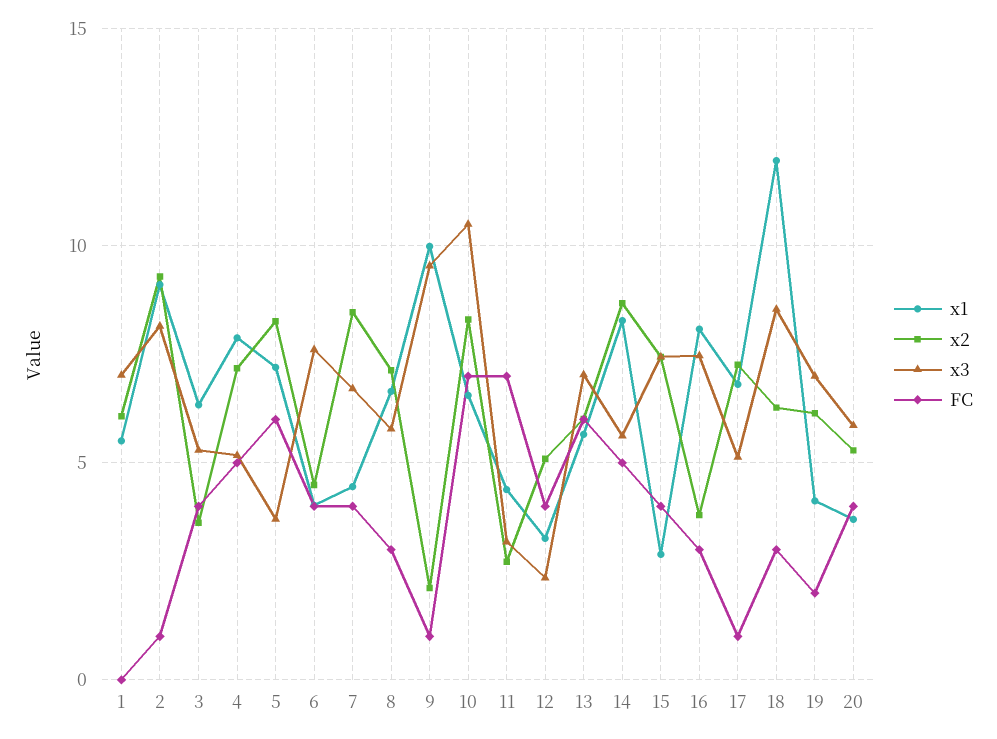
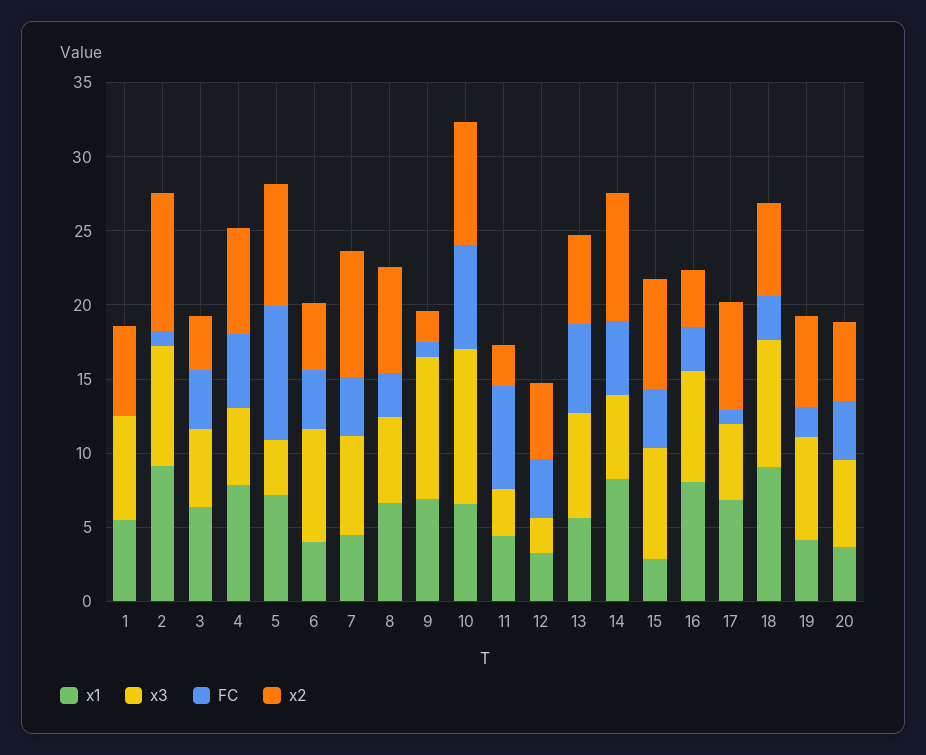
FC, 5: 6 -> 9
x1, 9: 10 -> 7
x1, 18: 12 -> 9

